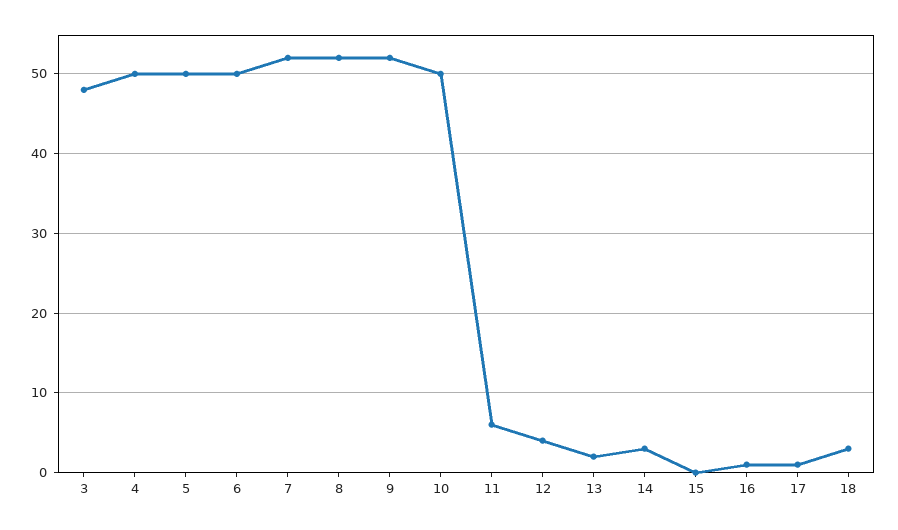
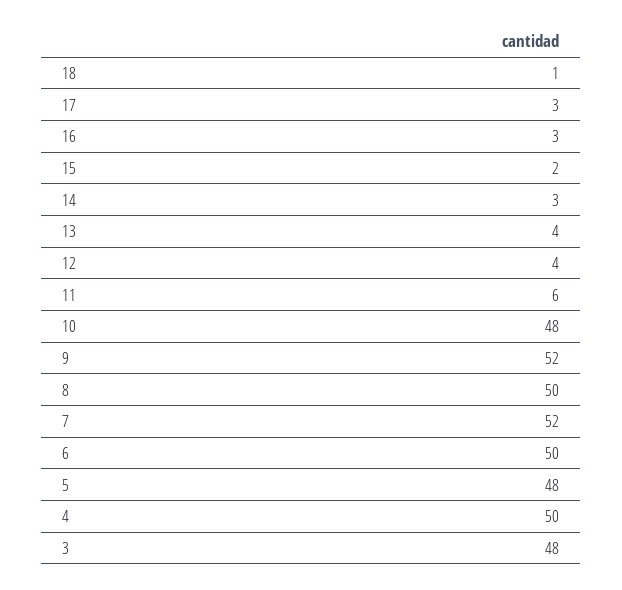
5: 50 -> 48
8: 52 -> 50
10: 50 -> 48
13: 2 -> 4
15: 0 -> 2
16: 1 -> 3
17: 1 -> 3
18: 3 -> 1

